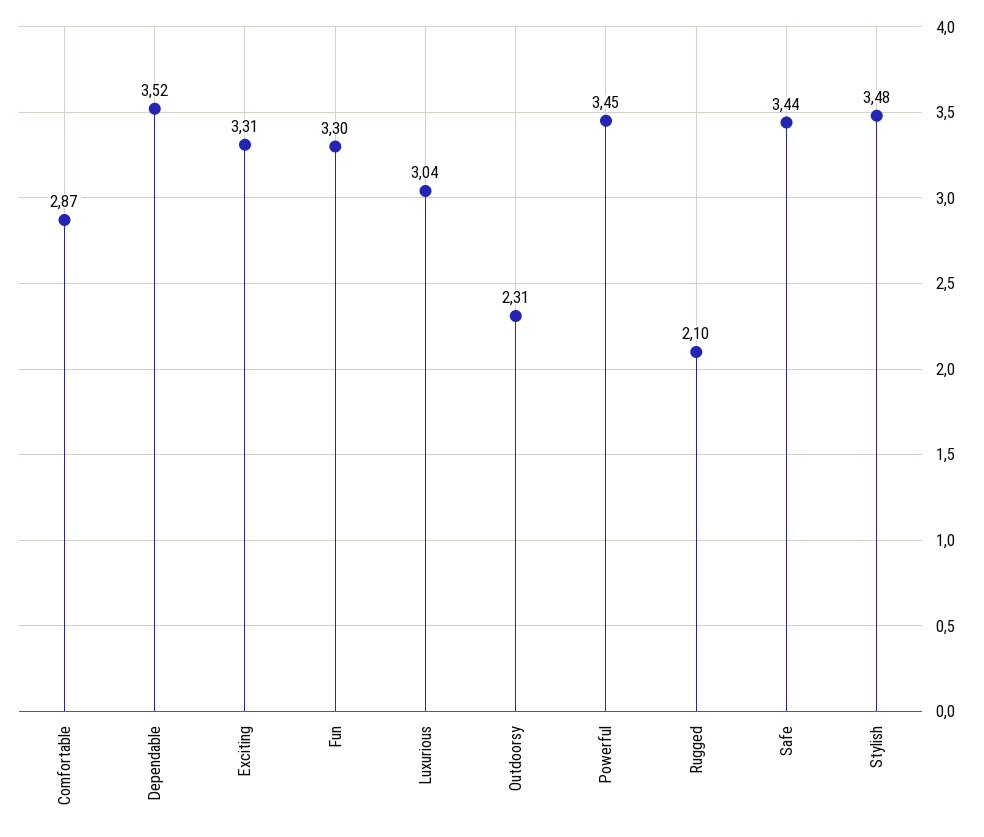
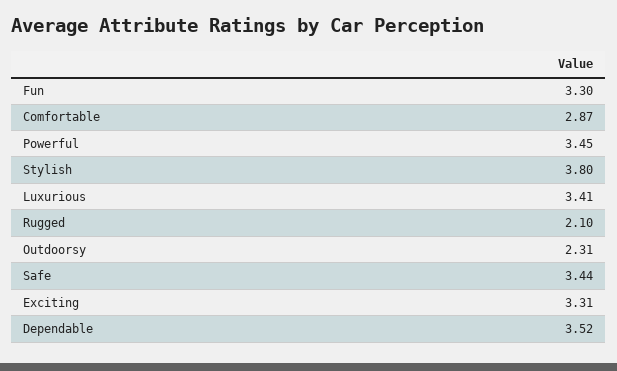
Luxurious: 3.04 -> 3.41
Stylish: 3.48 -> 3.8

